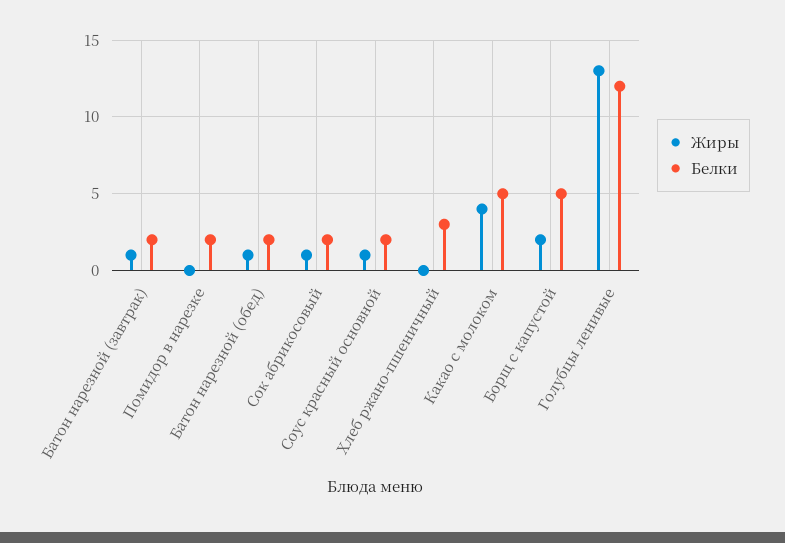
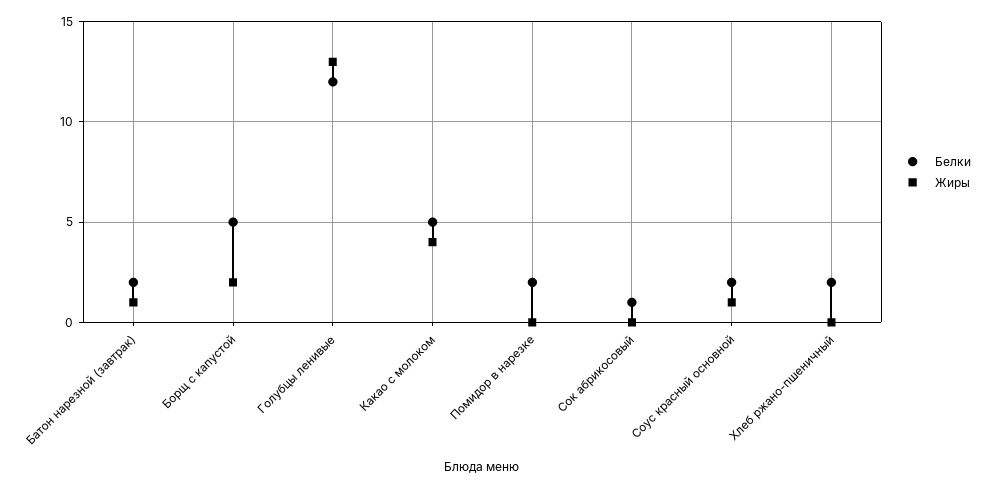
Жиры, Батон нарезной (обед): 1 -> none
Белки, Батон нарезной (обед): 2 -> none
Жиры, Сок абрикосовый: 1 -> 0
Белки, Сок абрикосовый: 2 -> 1
Белки, Хлеб ржано-пшеничный: 3 -> 2

